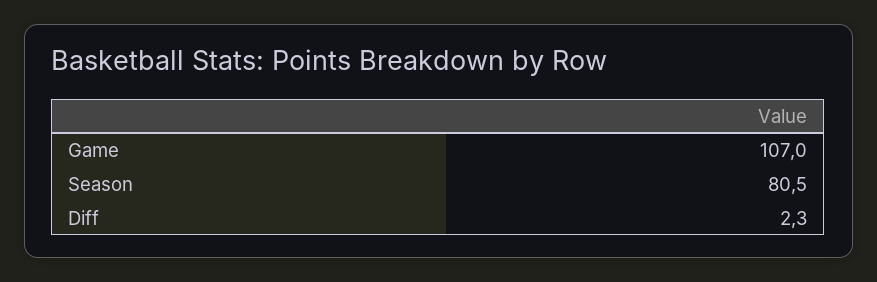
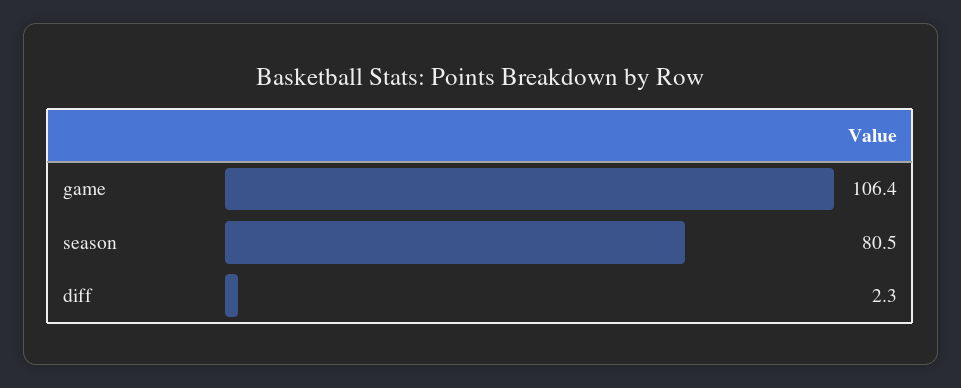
Game: 107 -> 106.4

